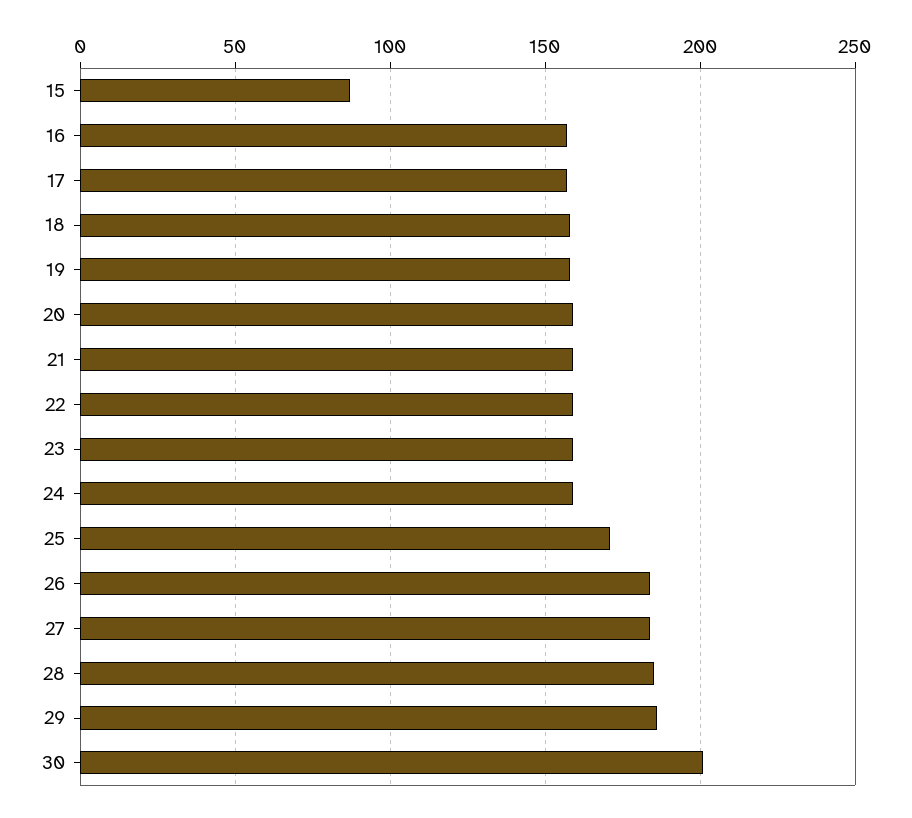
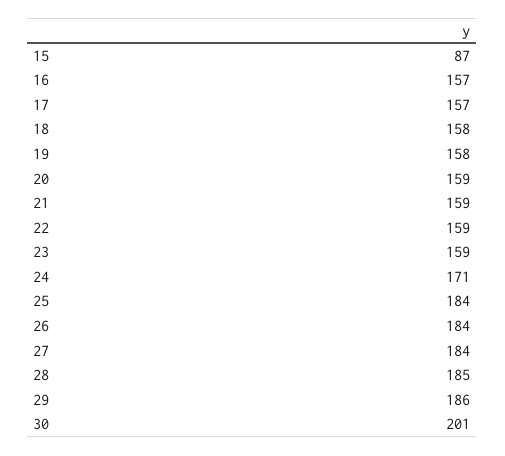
24: 160 -> 171
25: 170 -> 184

